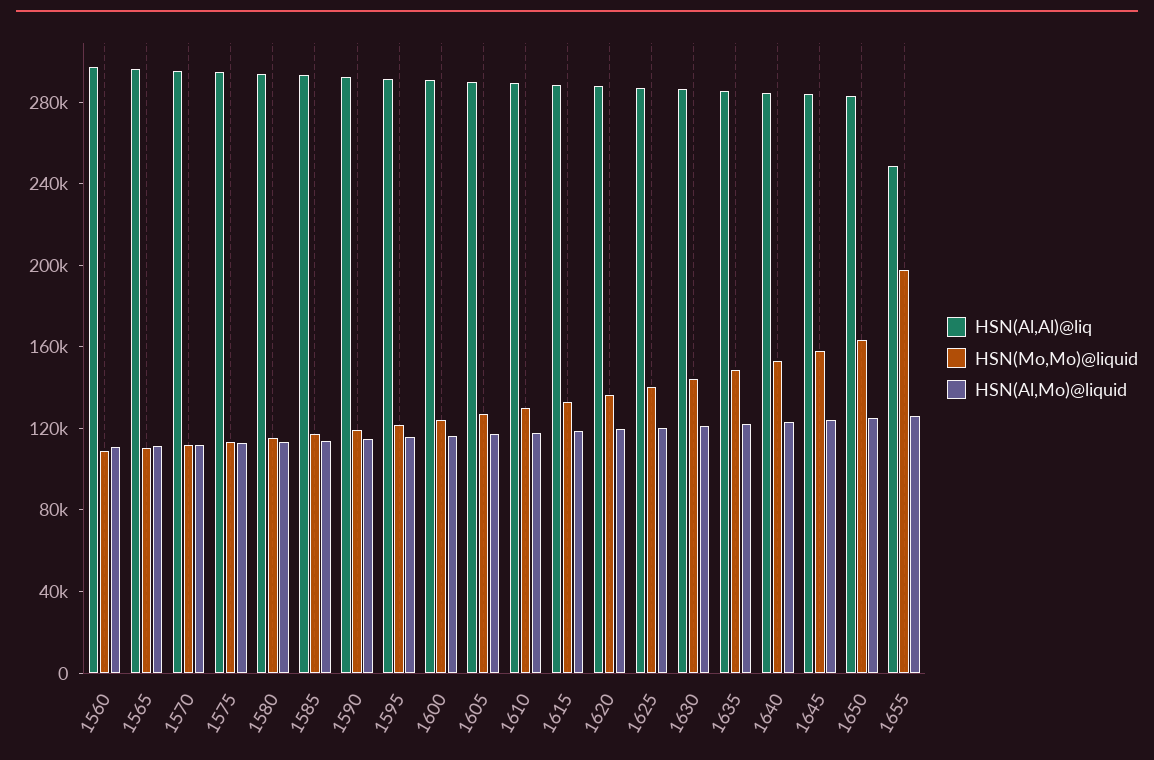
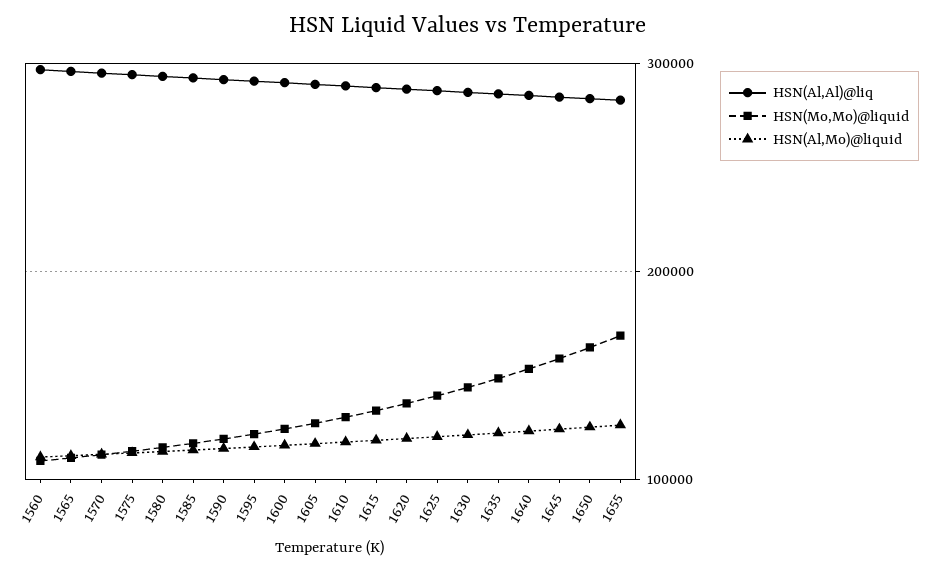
HSN(Al,Al)@liq, 1655: 250000 -> 280000
HSN(Mo,Mo)@liquid, 1655: 200000 -> 170000

